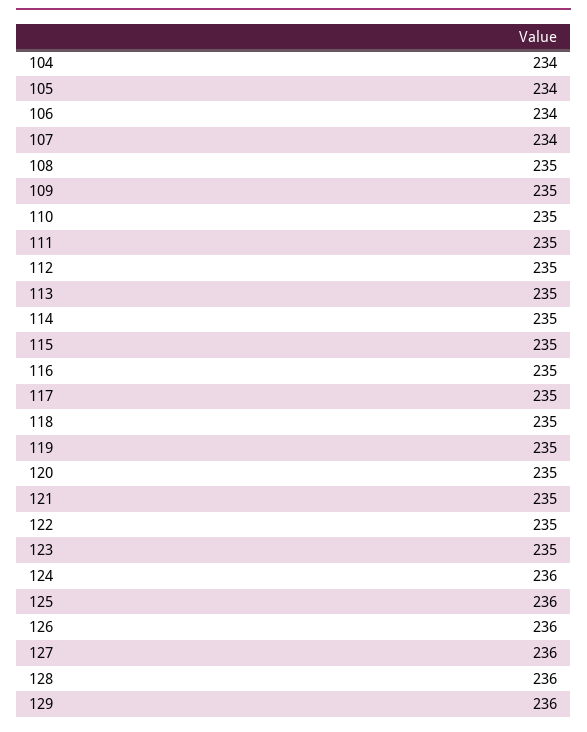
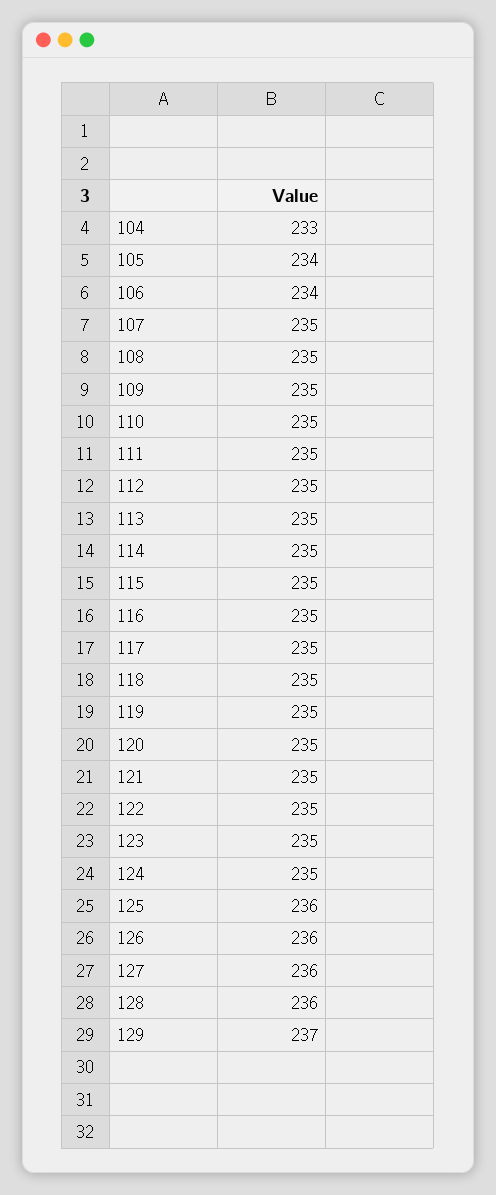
104: 234 -> 233
107: 234 -> 235
124: 236 -> 235
129: 236 -> 237

